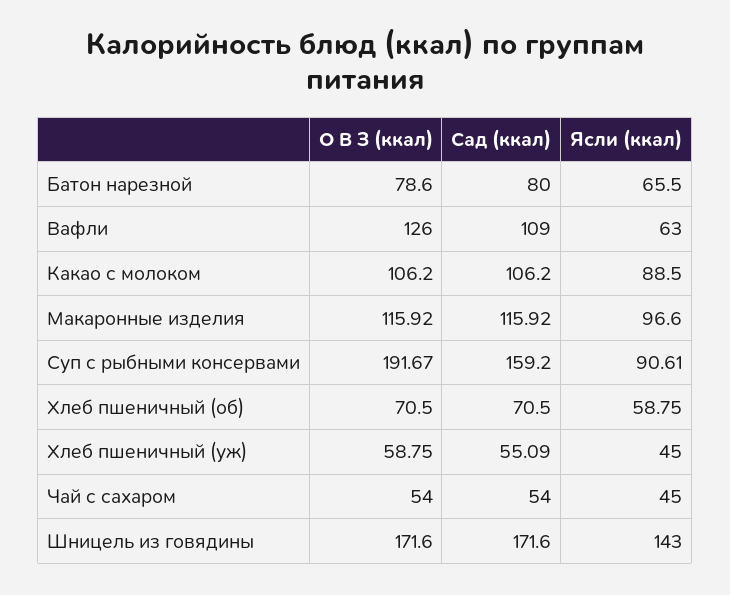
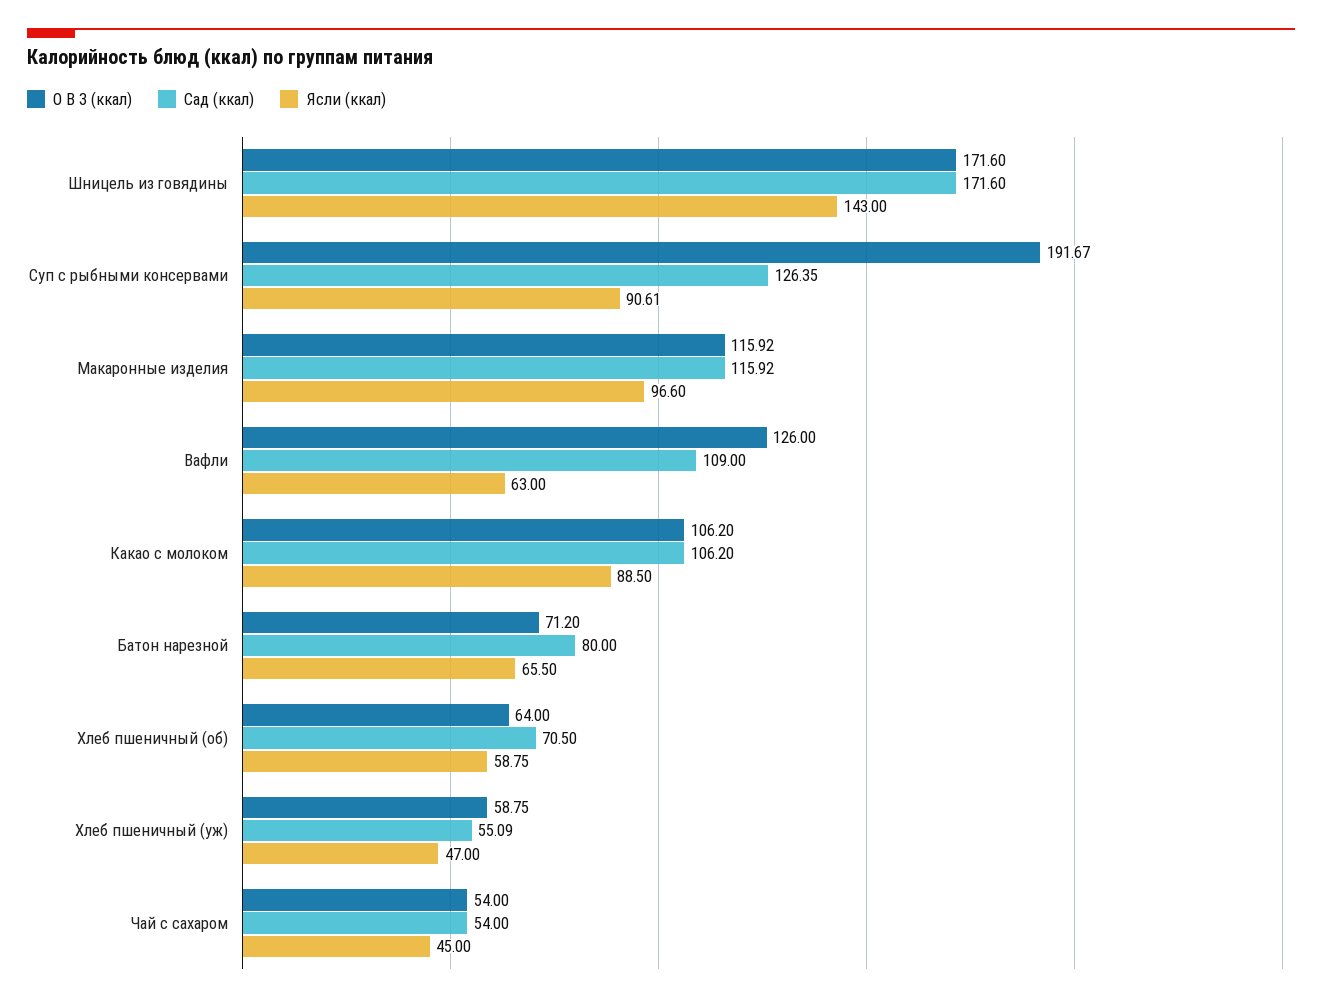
О В З (ккал), Батон нарезной: 78.6 -> 71.2
Сад (ккал), Суп с рыбными консервами: 159.2 -> 126.35
О В З (ккал), Хлеб пшеничный (об): 70.5 -> 64
Ясли (ккал), Хлеб пшеничный (уж): 45 -> 47

